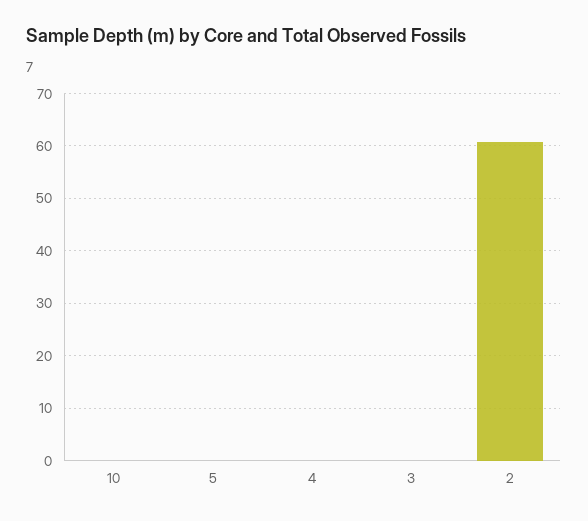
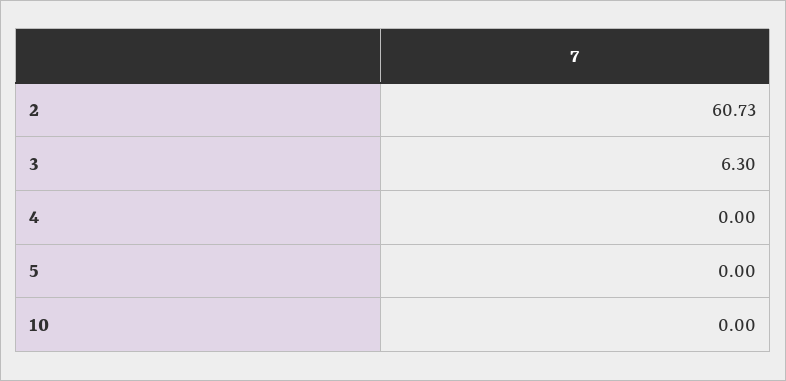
3: 0 -> 6.3

